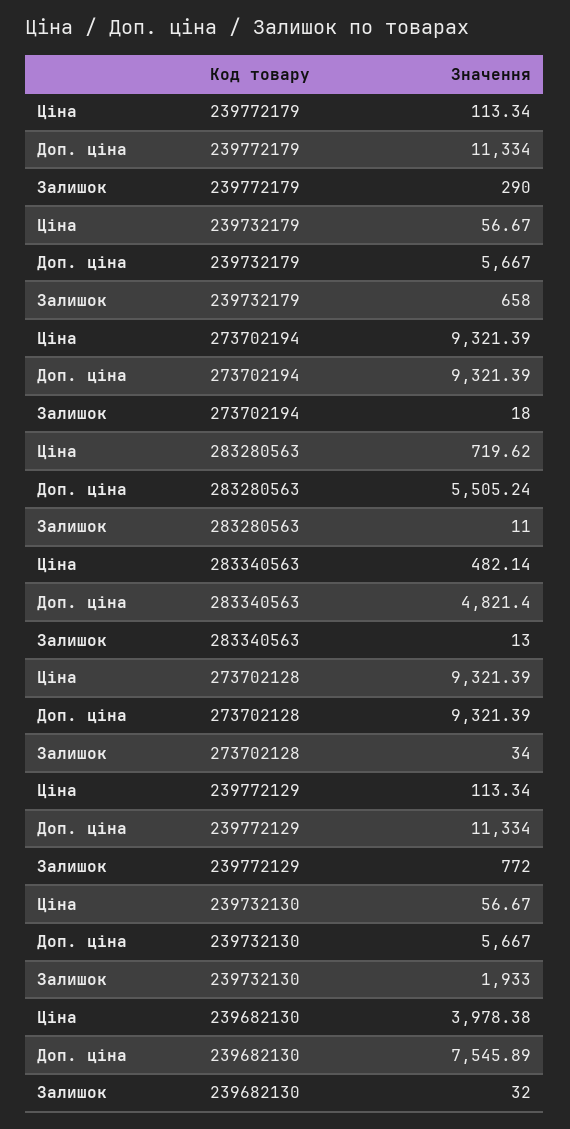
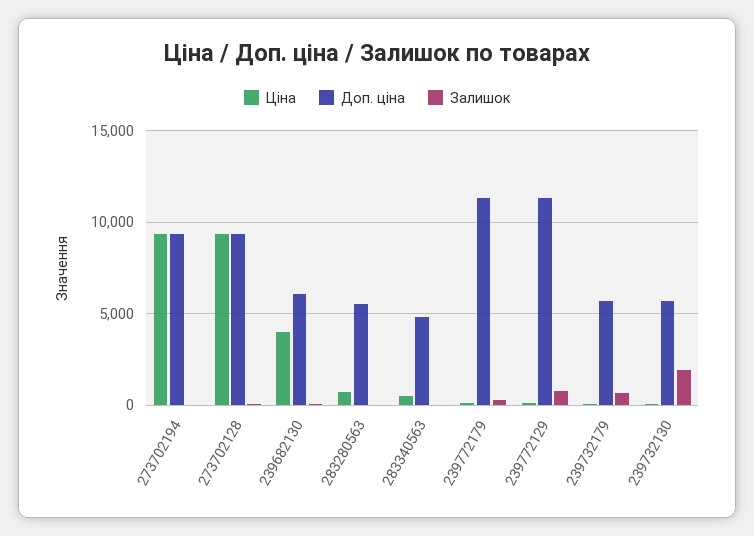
Доп. ціна, 239682130: 7545.89 -> 6000

